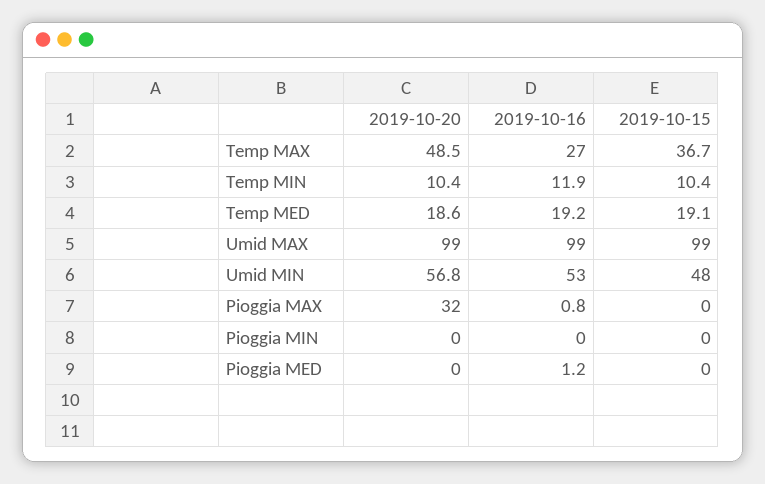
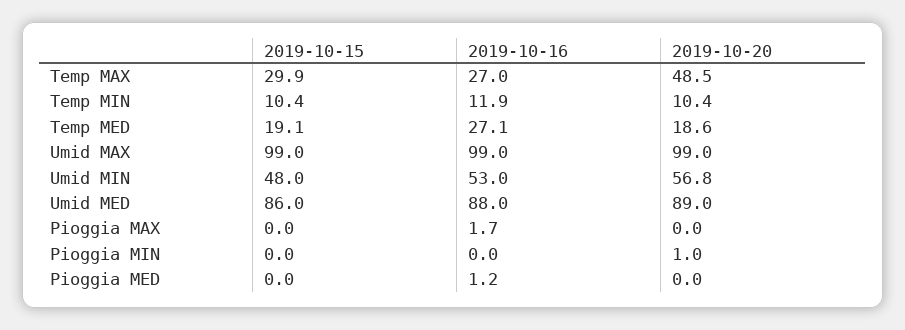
2019-10-15, Temp MAX: 36.7 -> 29.9
2019-10-16, Temp MED: 19.2 -> 27.1
2019-10-20, Pioggia MAX: 32 -> 0
2019-10-16, Pioggia MAX: 0.8 -> 1.7
2019-10-20, Pioggia MIN: 0 -> 1
2019-10-15, Umid MED: none -> 86
2019-10-16, Umid MED: none -> 88
2019-10-20, Umid MED: none -> 89

